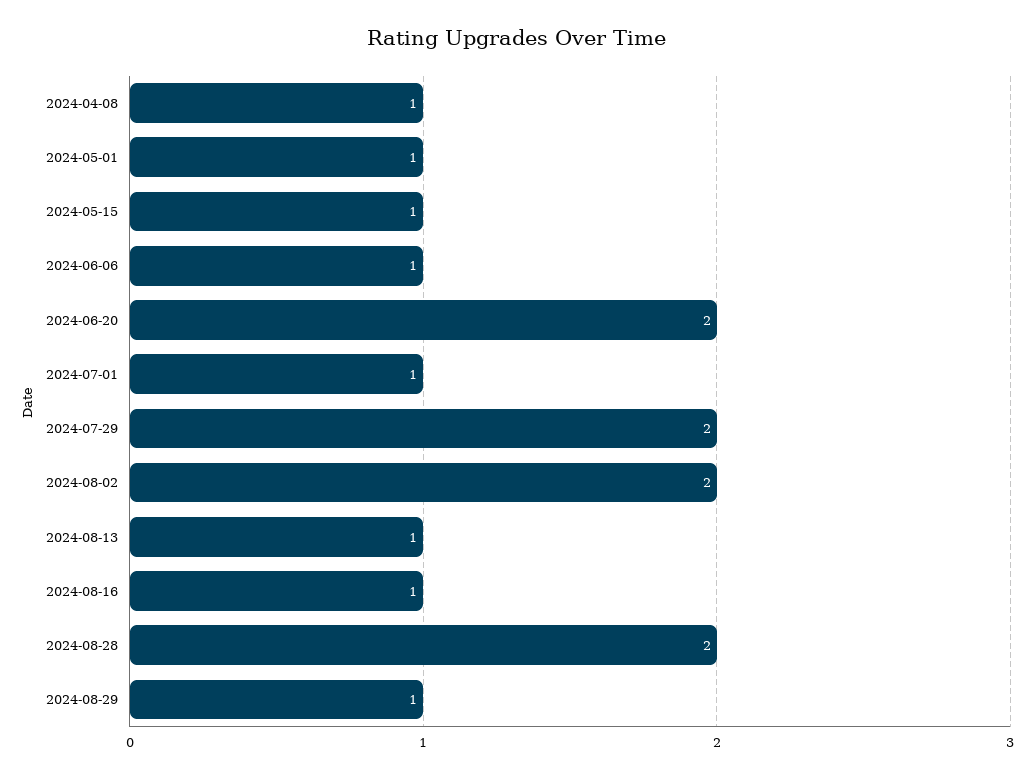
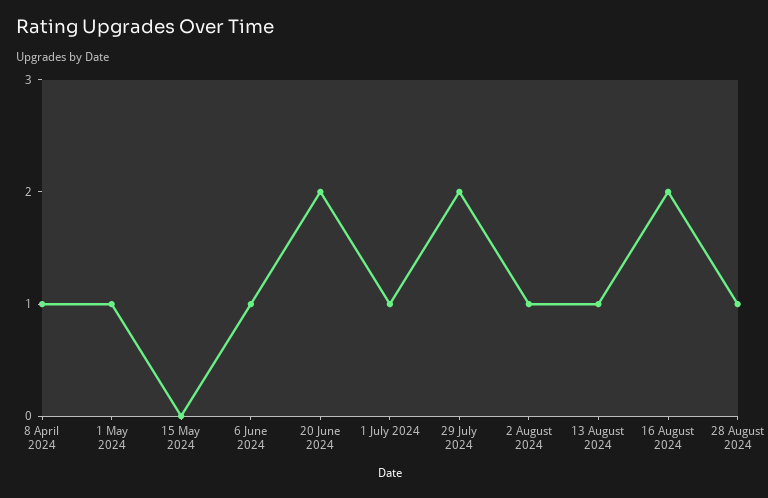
2024-05-15: 1 -> 0
2024-08-02: 2 -> 1
2024-08-16: 1 -> 2
2024-08-28: 2 -> 1
2024-08-29: 1 -> none

